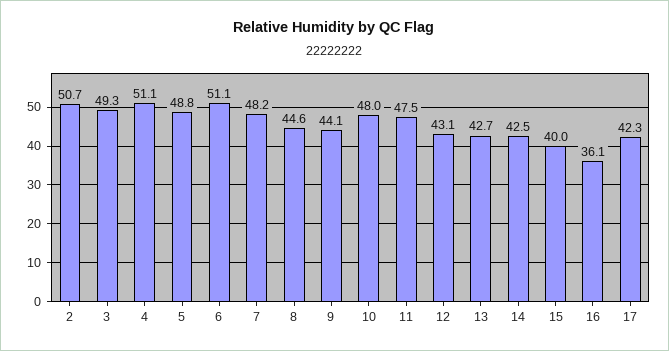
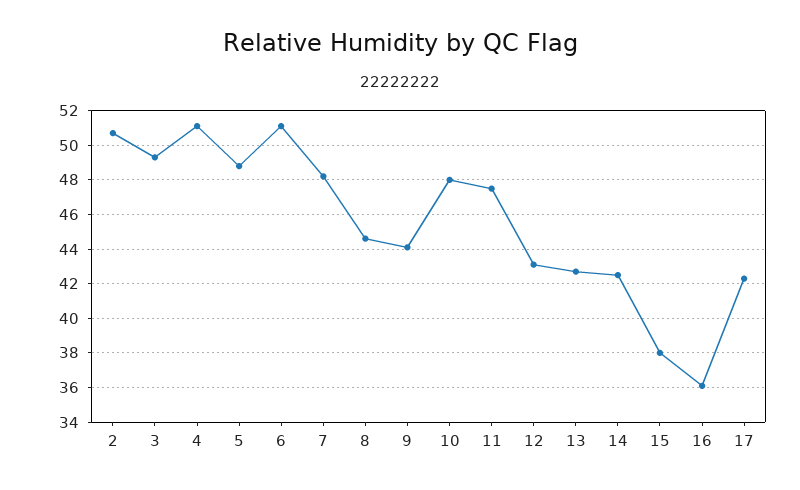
15: 40 -> 38

